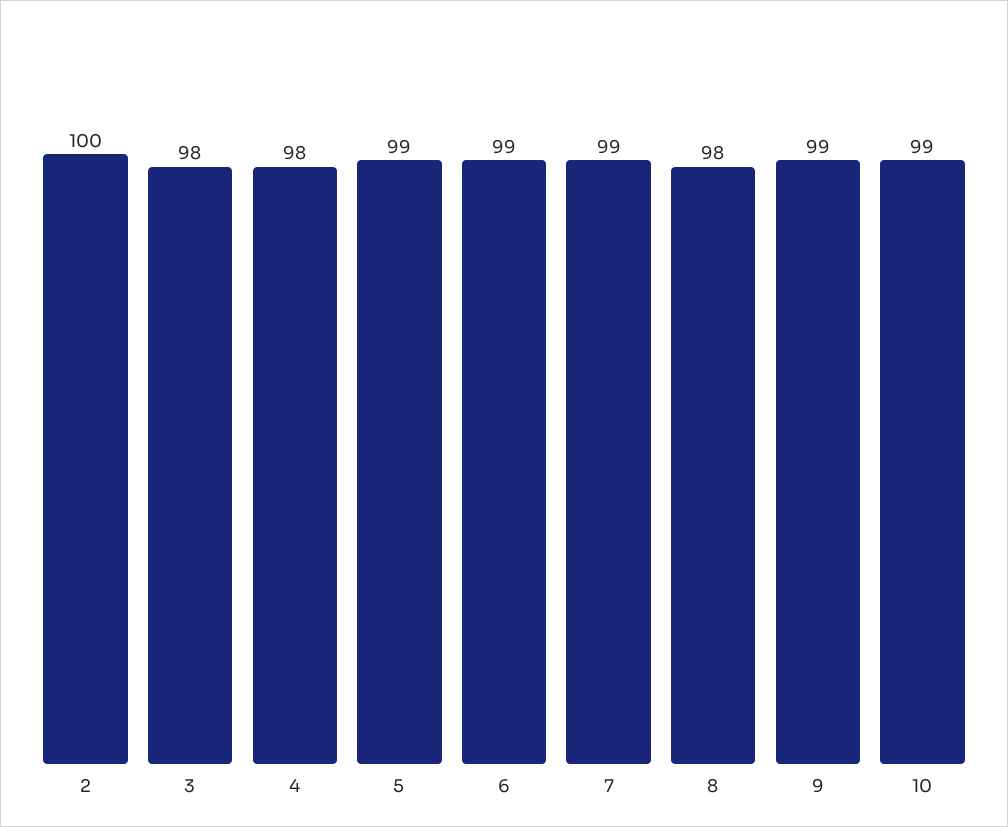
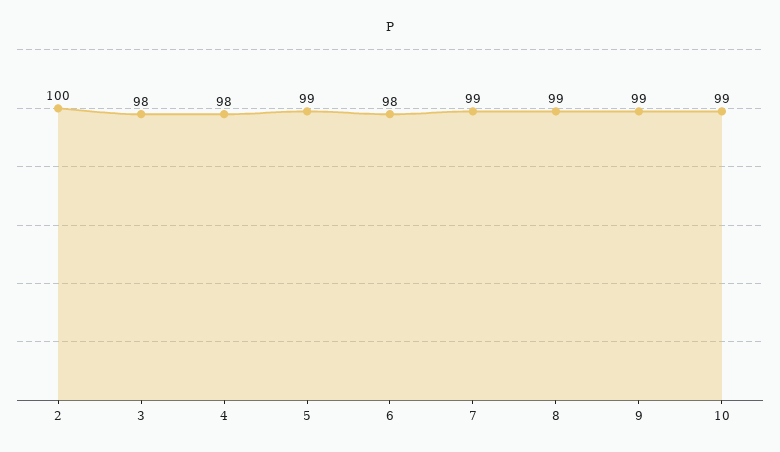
6: 99 -> 98
8: 98 -> 99

